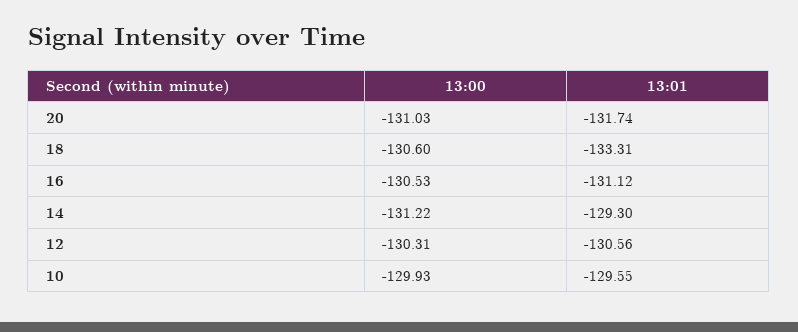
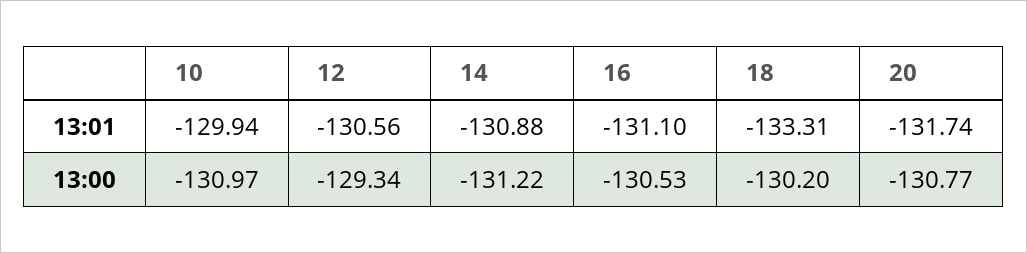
13:00, 20: -131.03 -> -130.77
13:00, 18: -130.6 -> -130.2
13:01, 16: -131.12 -> -131.1
13:01, 14: -129.3 -> -130.88
13:00, 12: -130.31 -> -129.34
13:00, 10: -129.93 -> -130.97
13:01, 10: -129.55 -> -129.94

